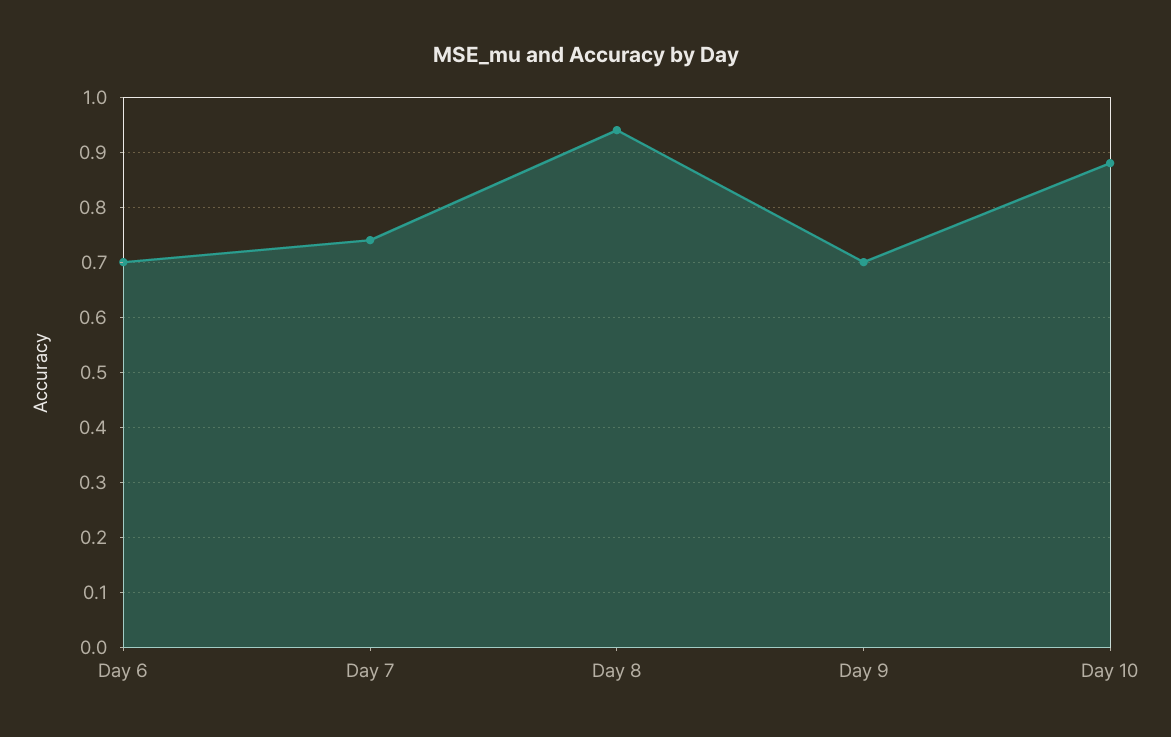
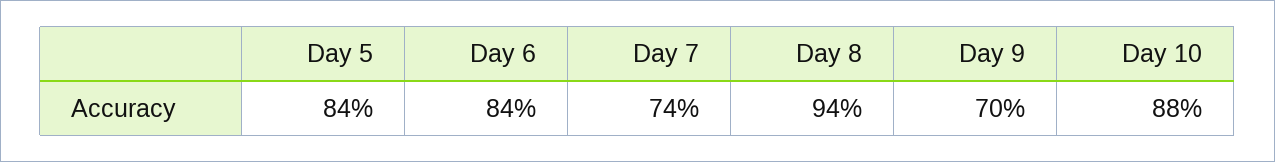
Day 6: 0.7 -> 0.84
Day 5: none -> 0.84

